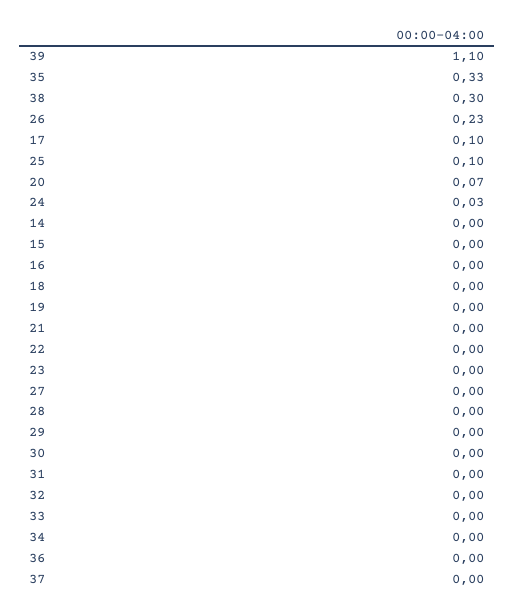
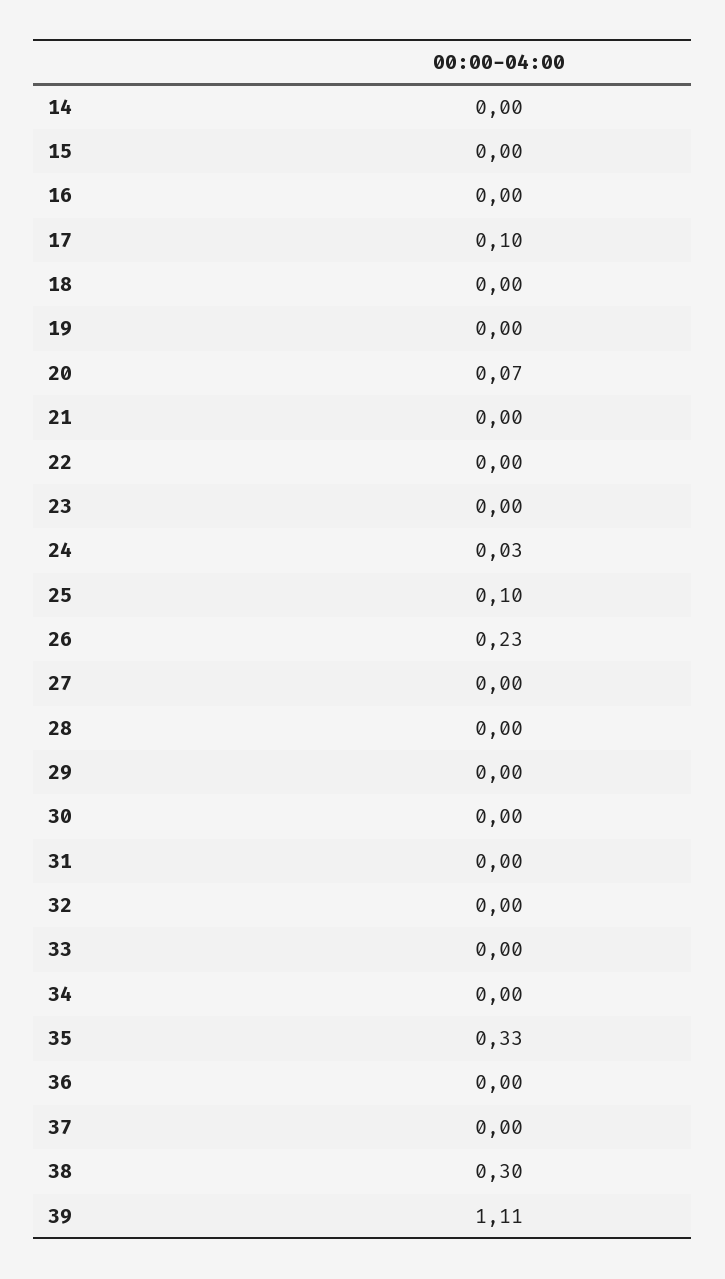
39: 1.1 -> 1.11

